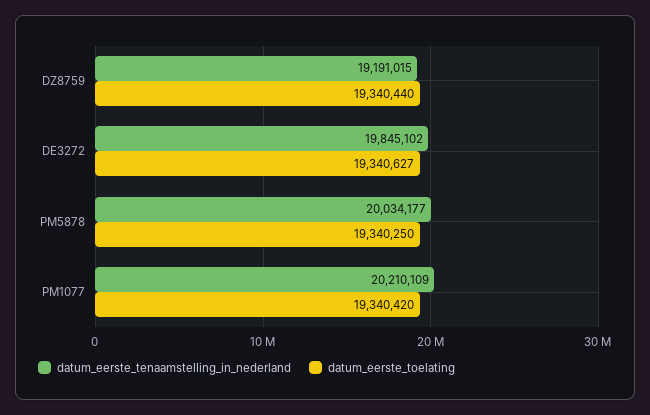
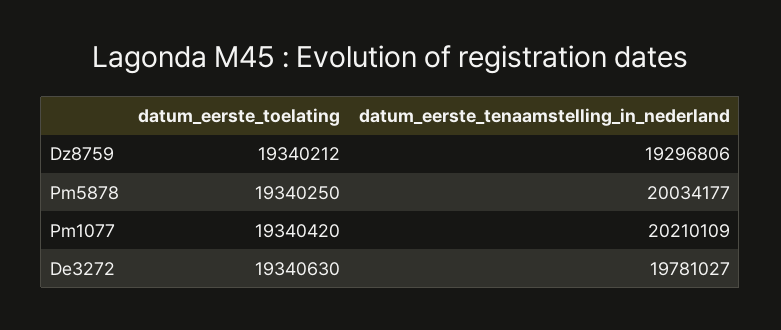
datum_eerste_tenaamstelling_in_nederland, DZ8759: 19191015 -> 19296806
datum_eerste_toelating, DZ8759: 19340440 -> 19340212
datum_eerste_tenaamstelling_in_nederland, DE3272: 19845102 -> 19781027
datum_eerste_toelating, DE3272: 19340627 -> 19340630

